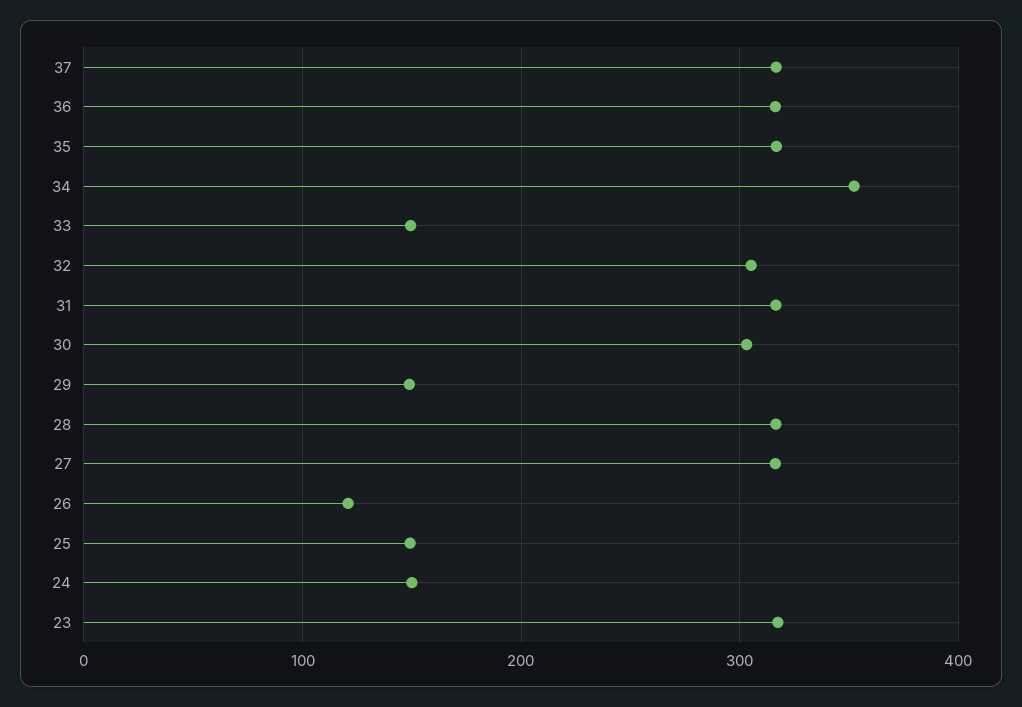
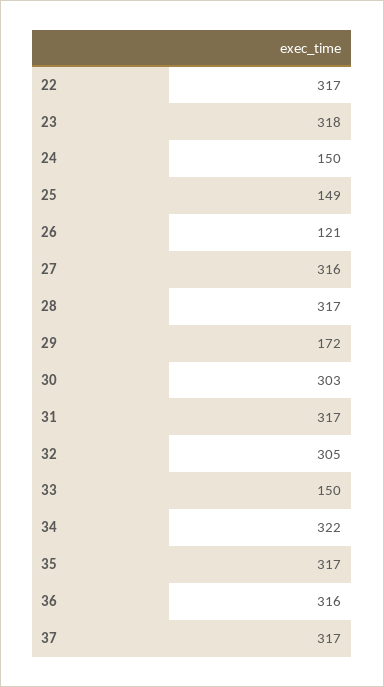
34: 350 -> 322
29: 150 -> 172
22: none -> 317

